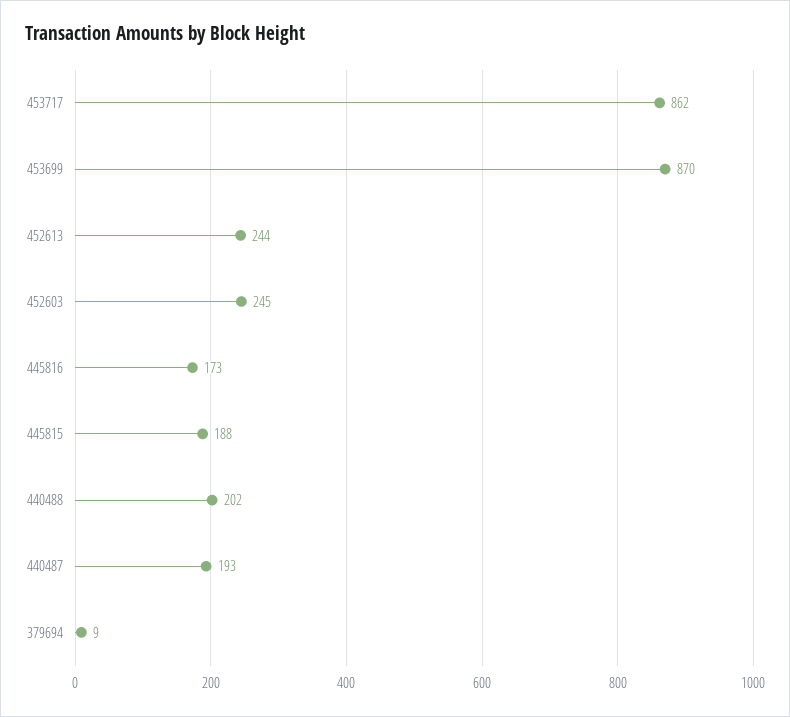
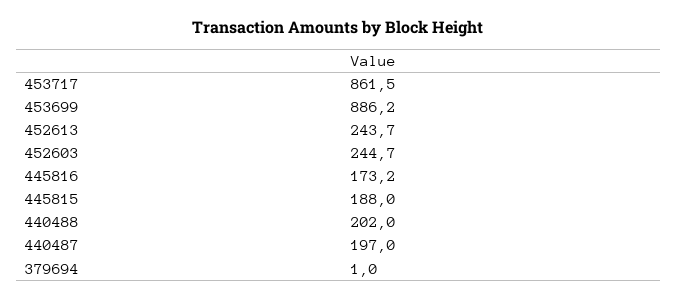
453699: 870 -> 886.2
440487: 193 -> 197
379694: 9 -> 1

